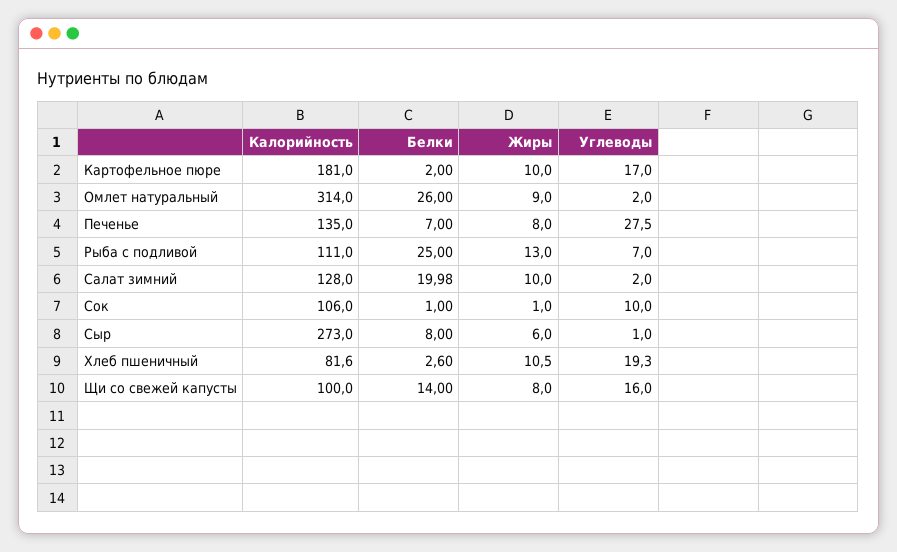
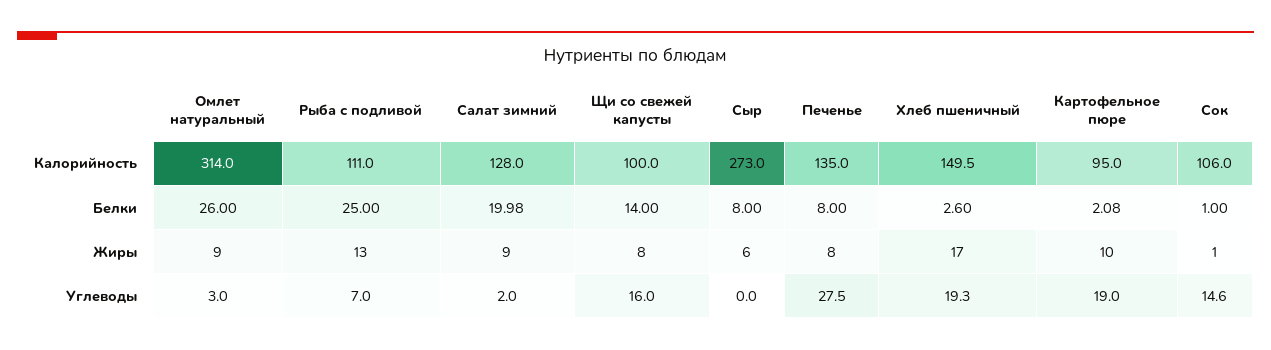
Калорийность, Картофельное пюре: 181 -> 95
Белки, Картофельное пюре: 2 -> 2.08
Углеводы, Картофельное пюре: 17 -> 19
Углеводы, Омлет натуральный: 2 -> 3
Белки, Печенье: 7 -> 8
Жиры, Салат зимний: 10 -> 9
Углеводы, Сок: 10 -> 14.6
Углеводы, Сыр: 1 -> 0
Калорийность, Хлеб пшеничный: 81.6 -> 149.5
Жиры, Хлеб пшеничный: 10.5 -> 17

